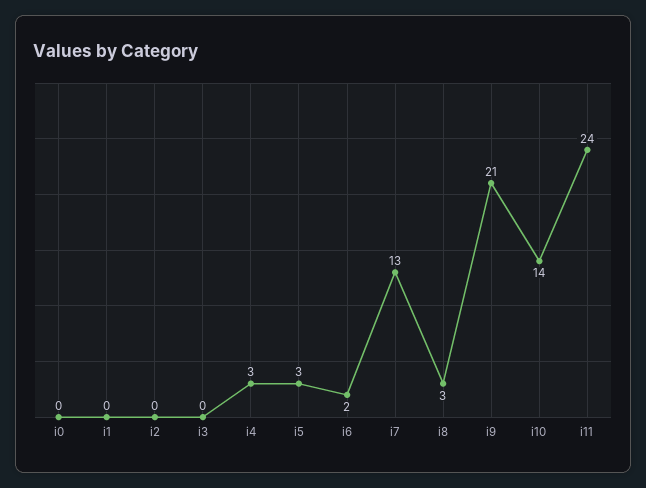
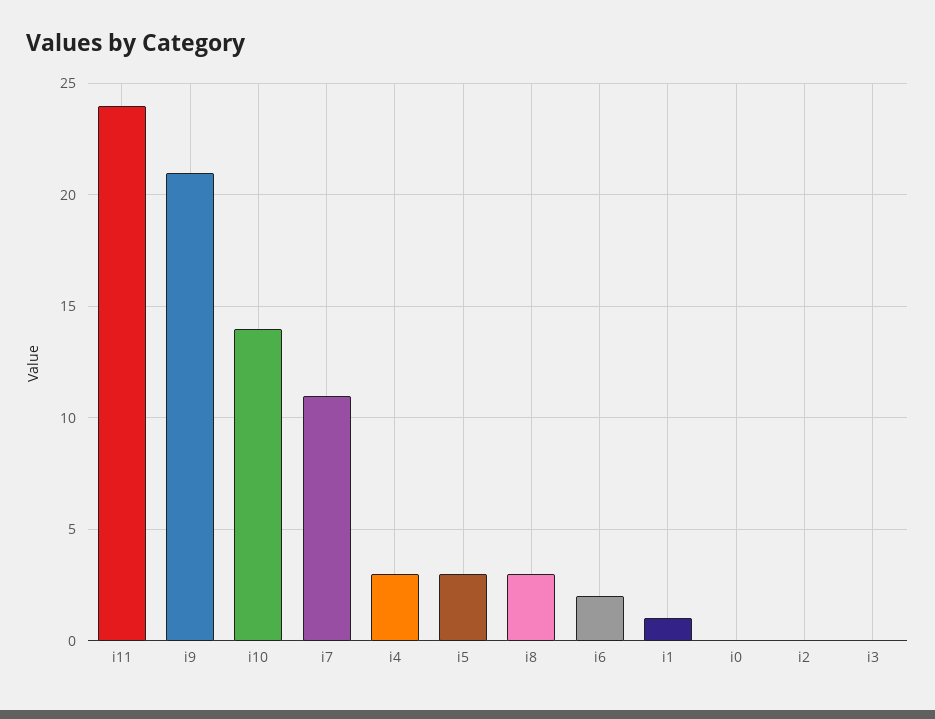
i1: 0 -> 1
i7: 13 -> 11

